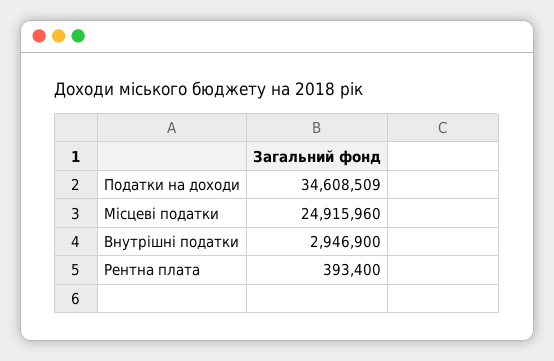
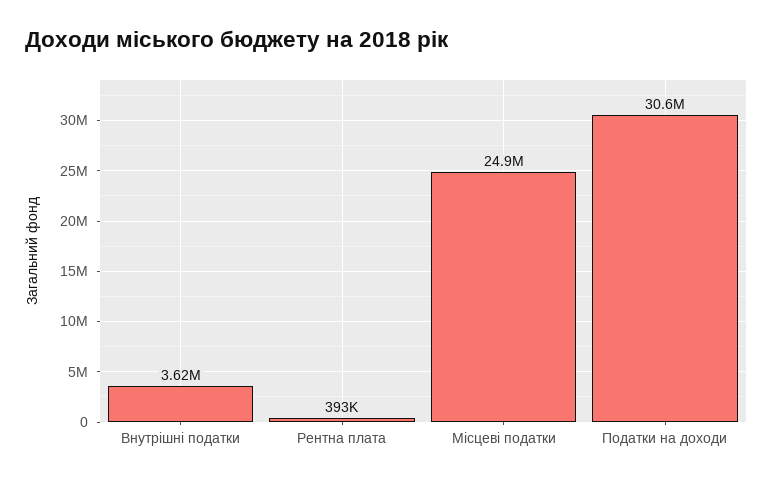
Податки на доходи: 34608509 -> 30600000
Внутрішні податки: 2946900 -> 3620000

